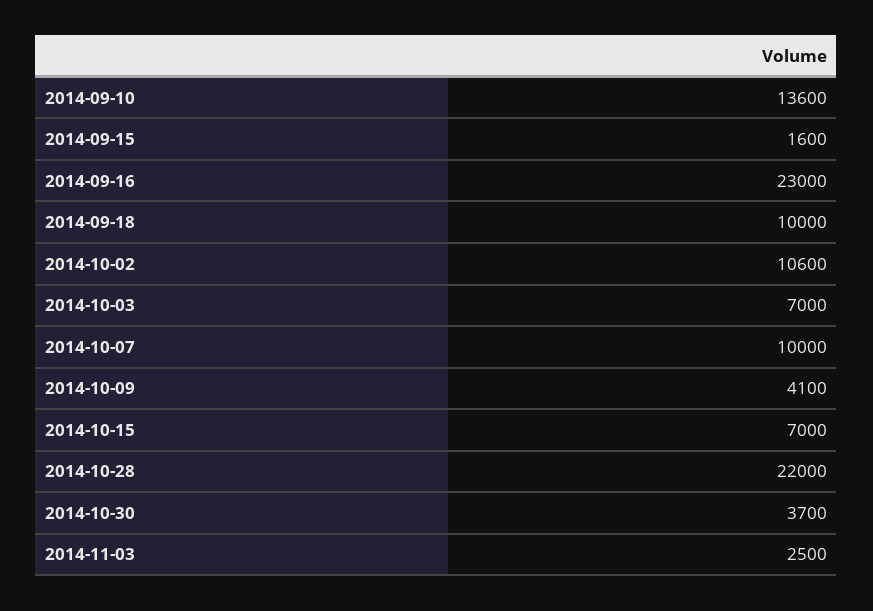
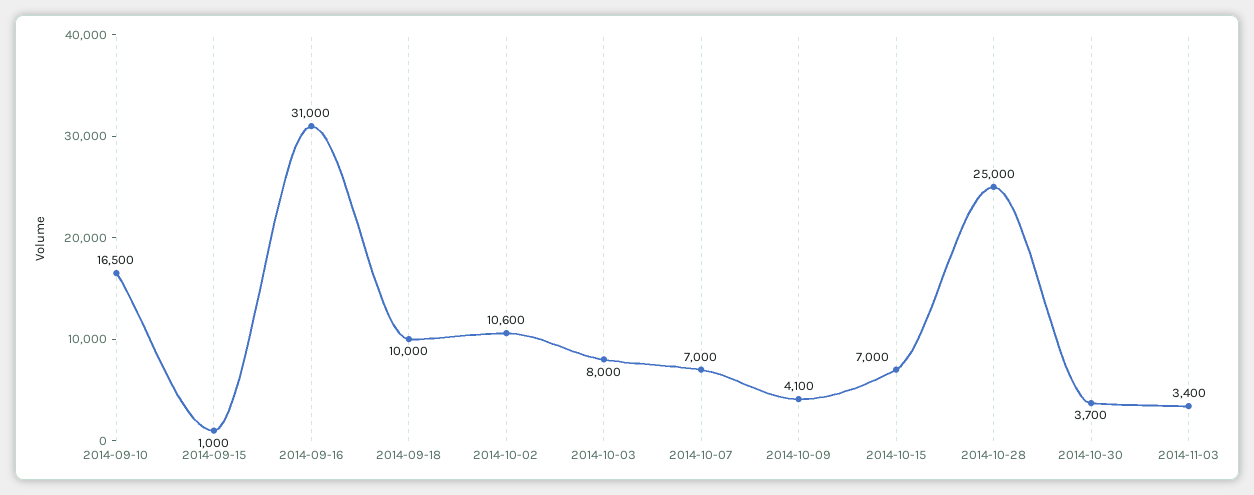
2014-09-10: 13600 -> 16500
2014-09-15: 1600 -> 1000
2014-09-16: 23000 -> 31000
2014-10-03: 7000 -> 8000
2014-10-07: 10000 -> 7000
2014-10-28: 22000 -> 25000
2014-11-03: 2500 -> 3400

